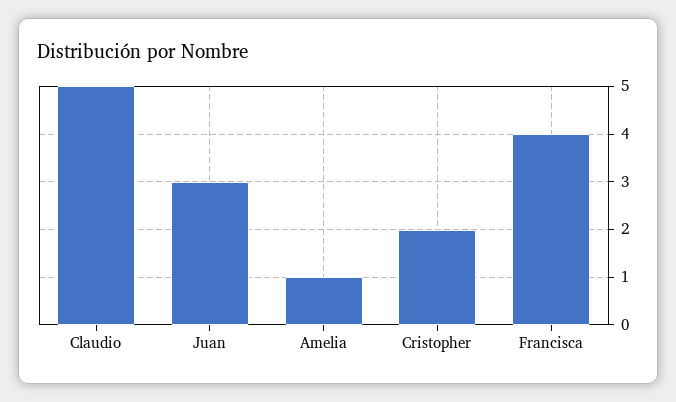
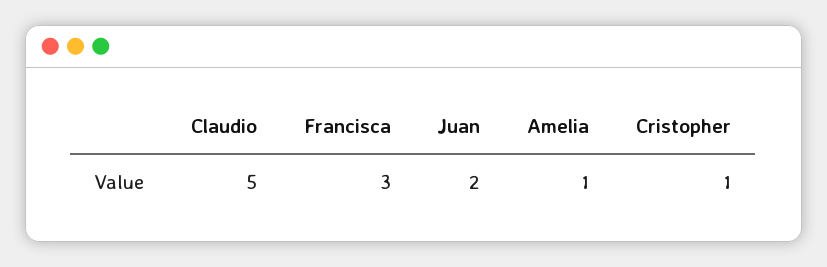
Juan: 3 -> 2
Cristopher: 2 -> 1
Francisca: 4 -> 3

